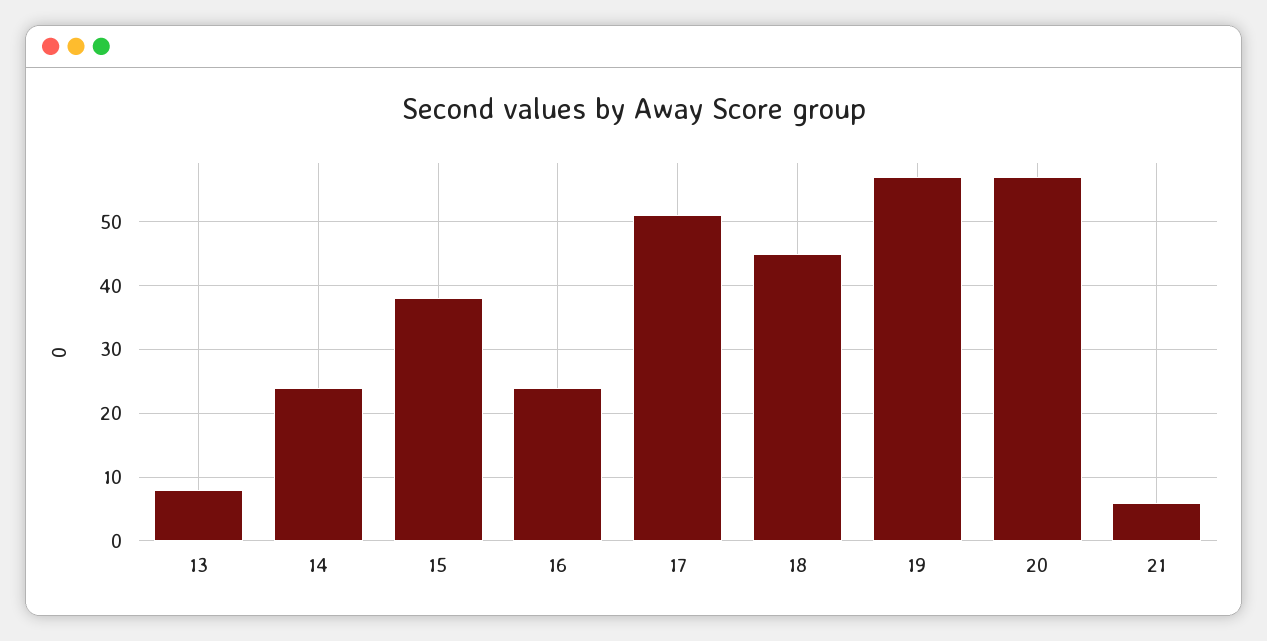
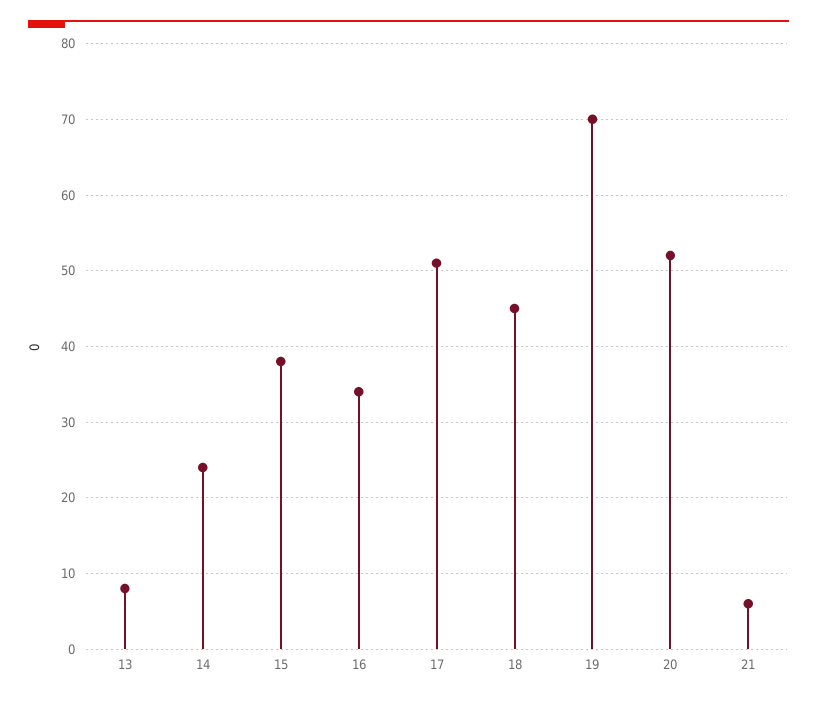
16: 24 -> 34
19: 57 -> 70
20: 57 -> 52

